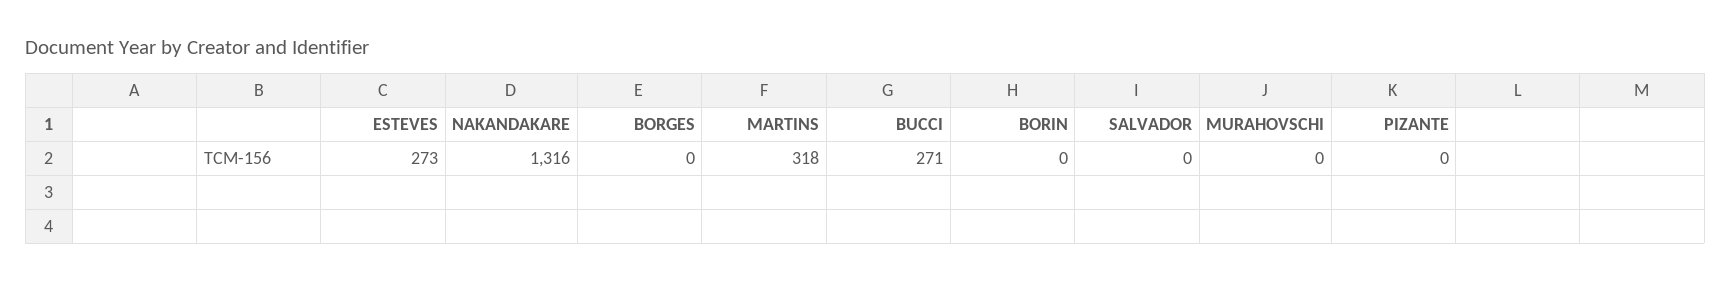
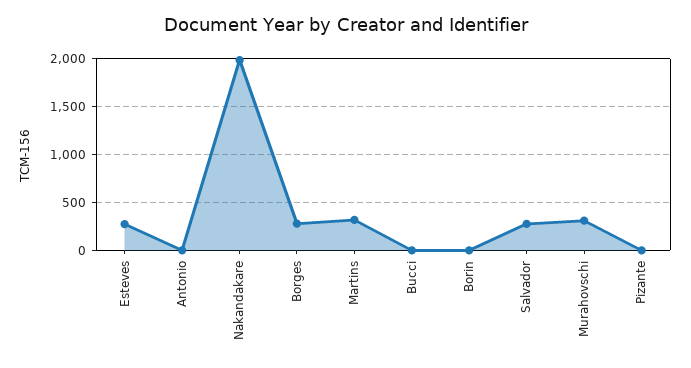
NAKANDAKARE: 1316 -> 2000
BORGES: 0 -> 300
BUCCI: 271 -> 0
SALVADOR: 0 -> 300
MURAHOVSCHI: 0 -> 300
Antonio: none -> 0

